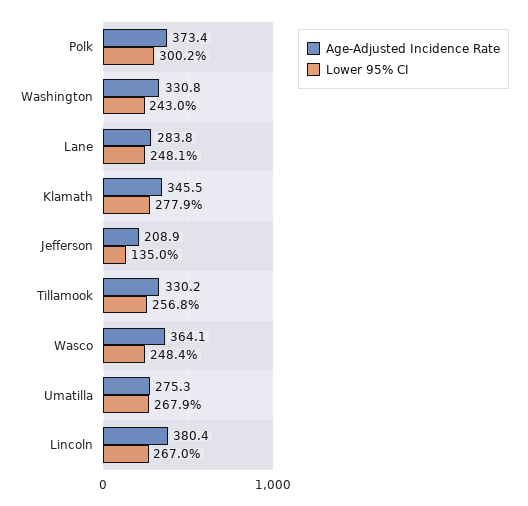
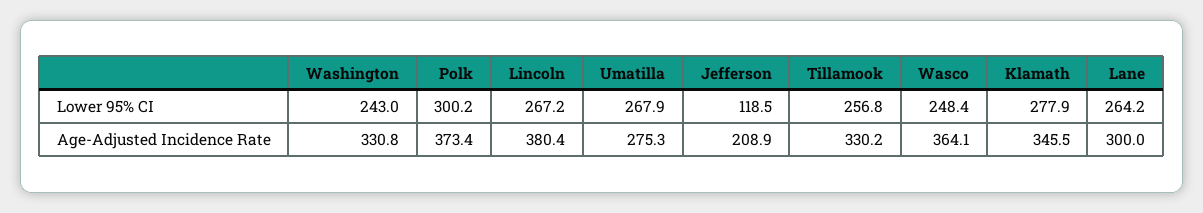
Age-Adjusted Incidence Rate, Lane: 283.8 -> 300
Lower 95% CI, Lane: 248.1 -> 264.2
Lower 95% CI, Jefferson: 135 -> 118.5
Lower 95% CI, Lincoln: 267 -> 267.2

